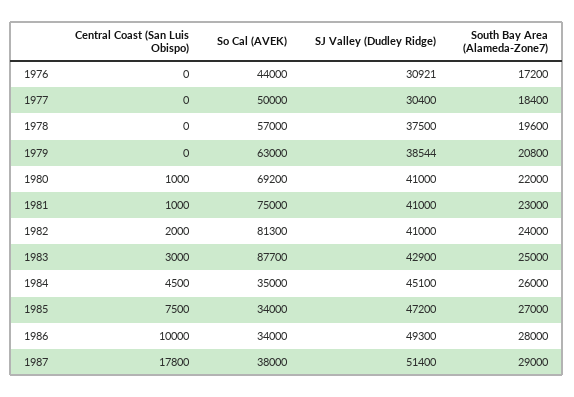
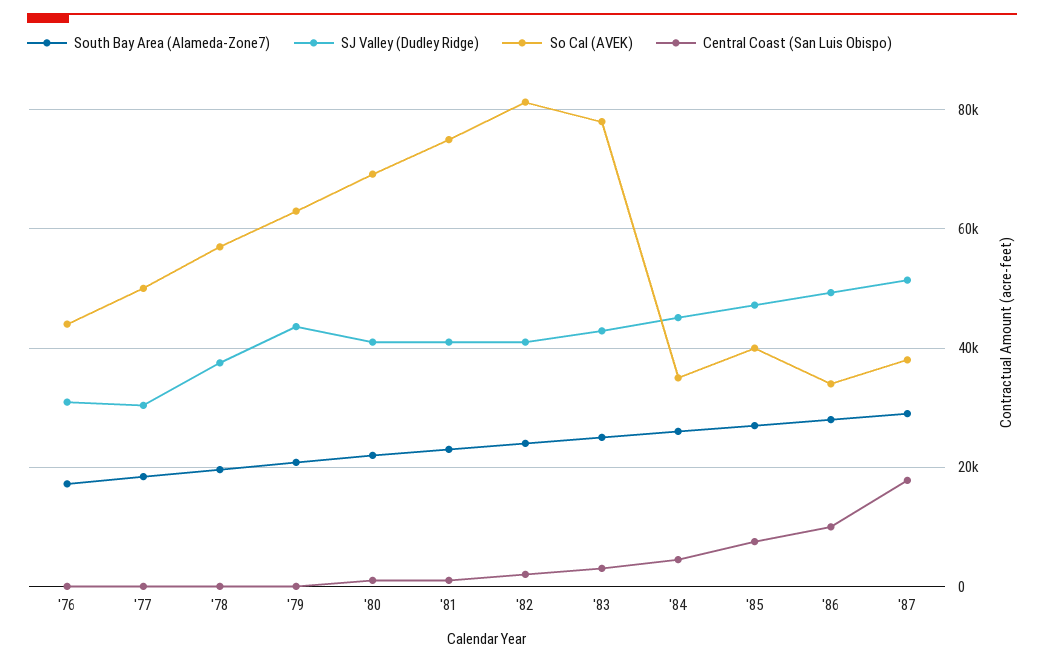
SJ Valley (Dudley Ridge), 1979: 38544 -> 44000
So Cal (AVEK), 1983: 87700 -> 78000
So Cal (AVEK), 1985: 34000 -> 40000

